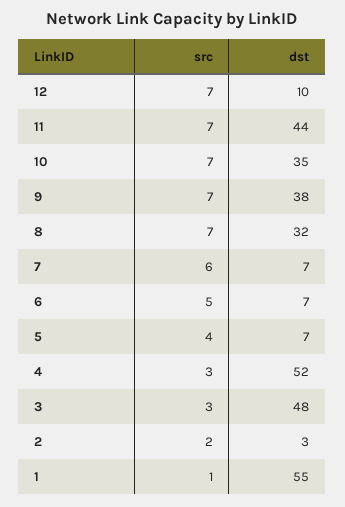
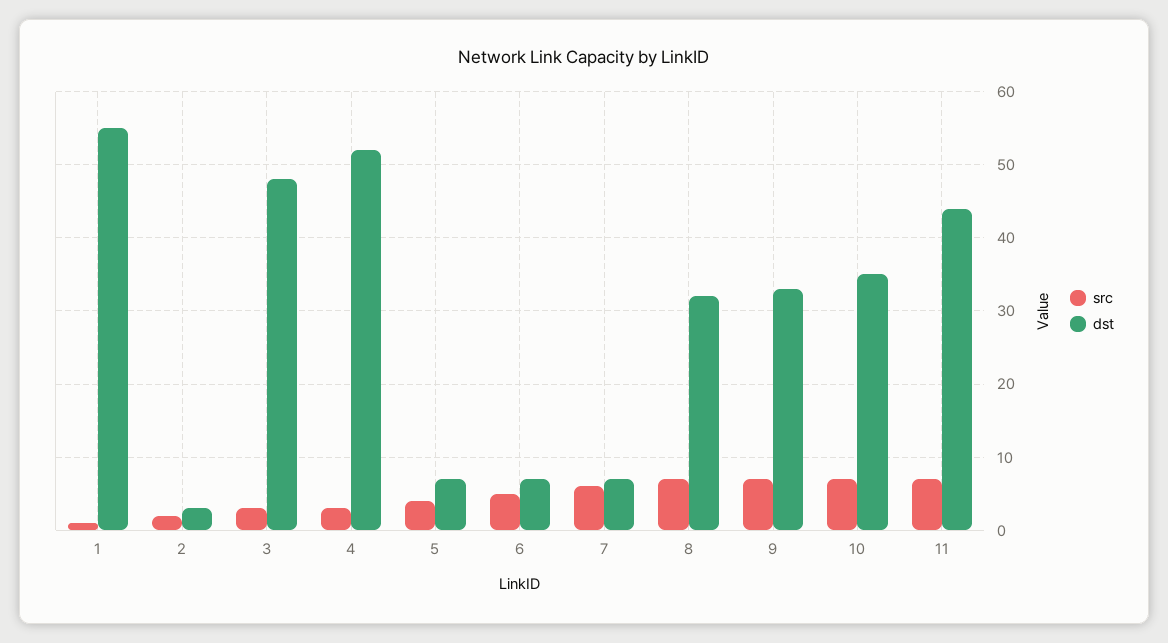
src, 12: 7 -> none
dst, 12: 10 -> none
dst, 9: 38 -> 33

